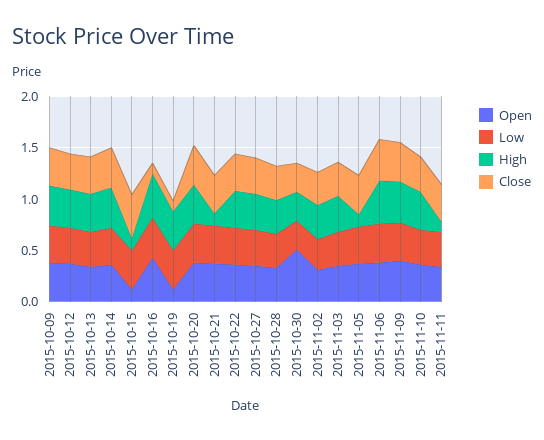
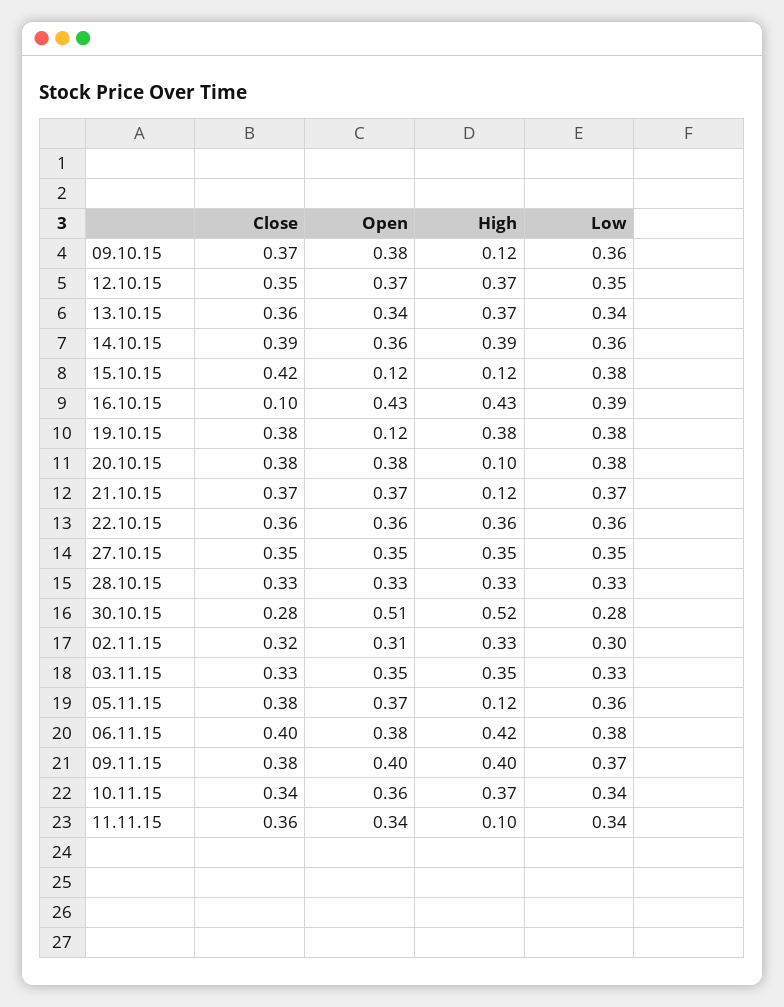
High, 2015-10-09: 0.4 -> 0.12
Close, 2015-10-19: 0.1 -> 0.38
High, 2015-10-20: 0.4 -> 0.1
High, 2015-10-30: 0.3 -> 0.52

